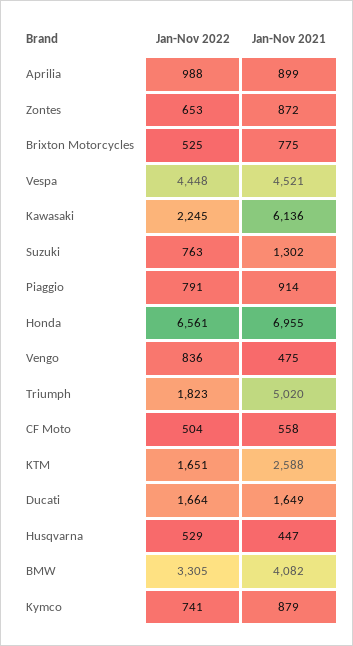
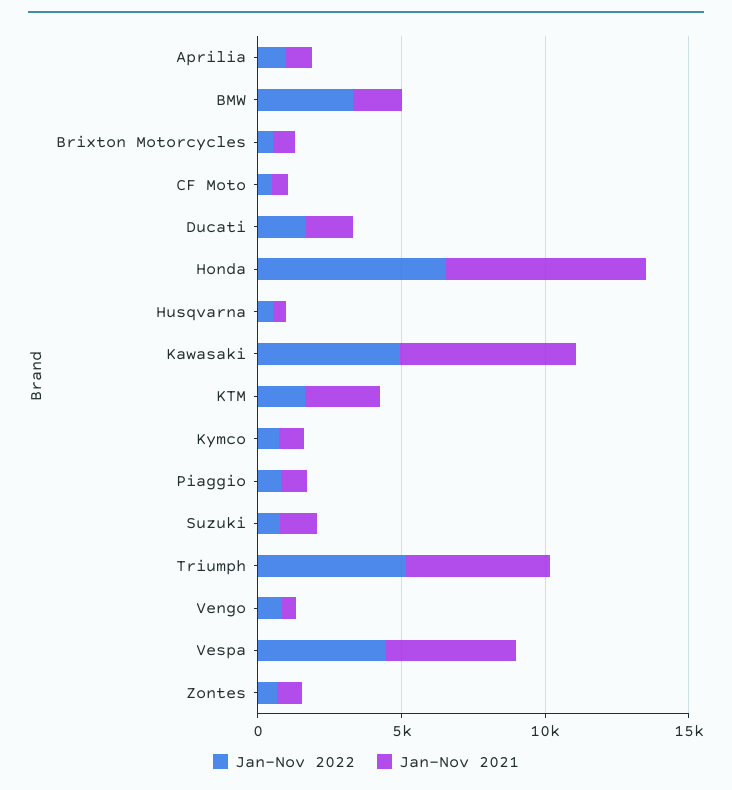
Jan-Nov 2022, Kawasaki: 2245 -> 5000
Jan-Nov 2022, Triumph: 1823 -> 5000
Jan-Nov 2021, BMW: 4082 -> 2000

